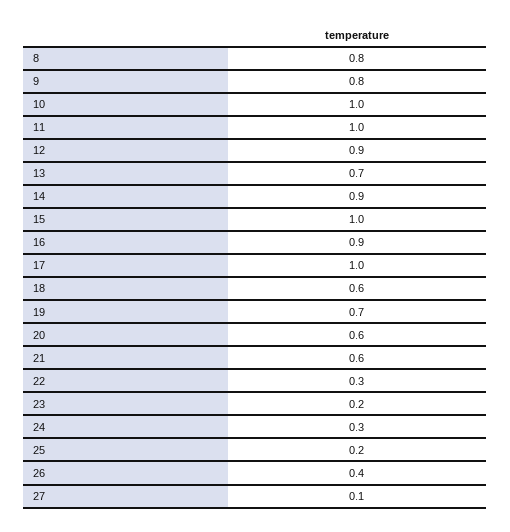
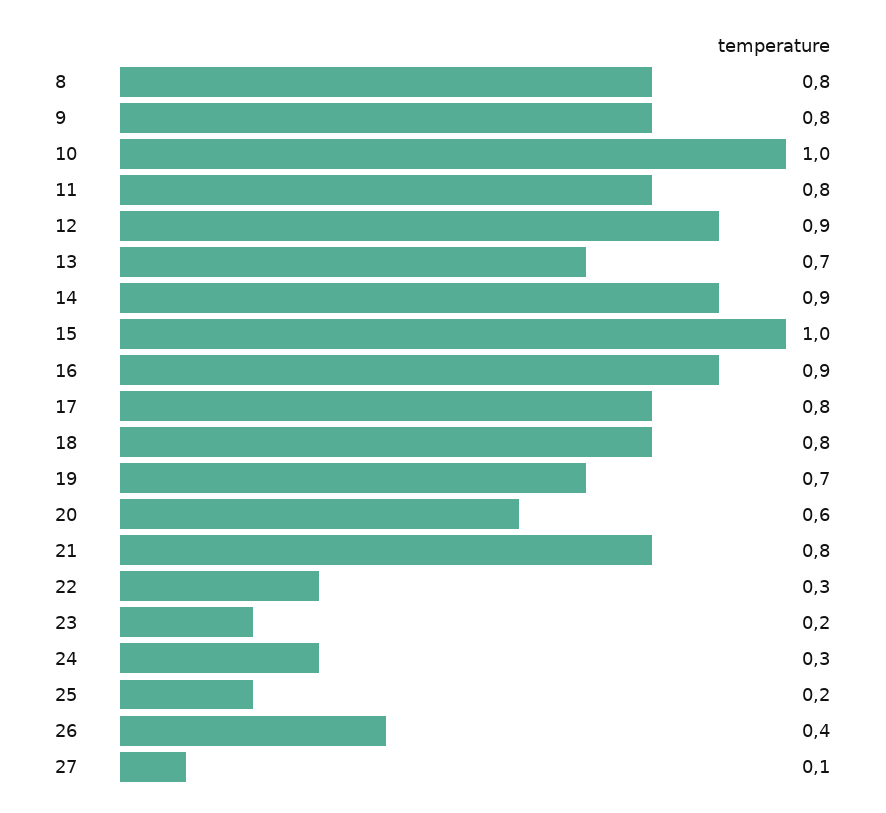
11: 1 -> 0.8
17: 1 -> 0.8
18: 0.6 -> 0.8
21: 0.6 -> 0.8

